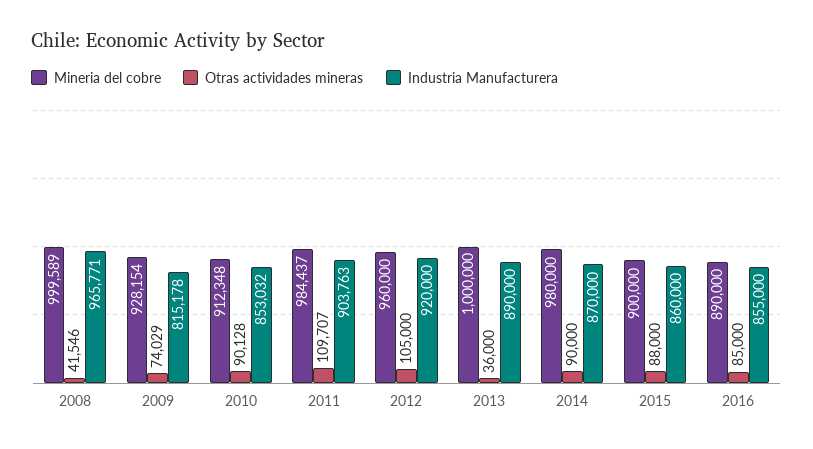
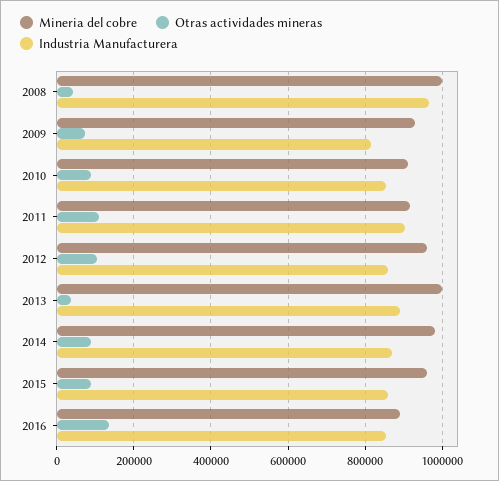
Mineria del cobre, 2011: 984437 -> 920000
Industria Manufacturera, 2012: 920000 -> 860000
Mineria del cobre, 2015: 900000 -> 960000
Otras actividades mineras, 2016: 85000 -> 140000

